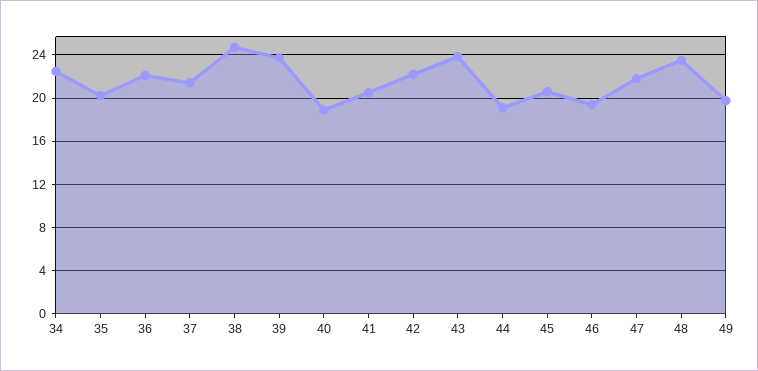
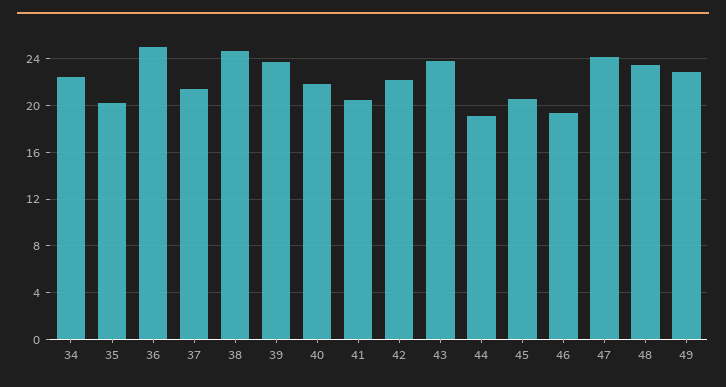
36: 22 -> 25
40: 19 -> 22
47: 22 -> 24
49: 20 -> 23

